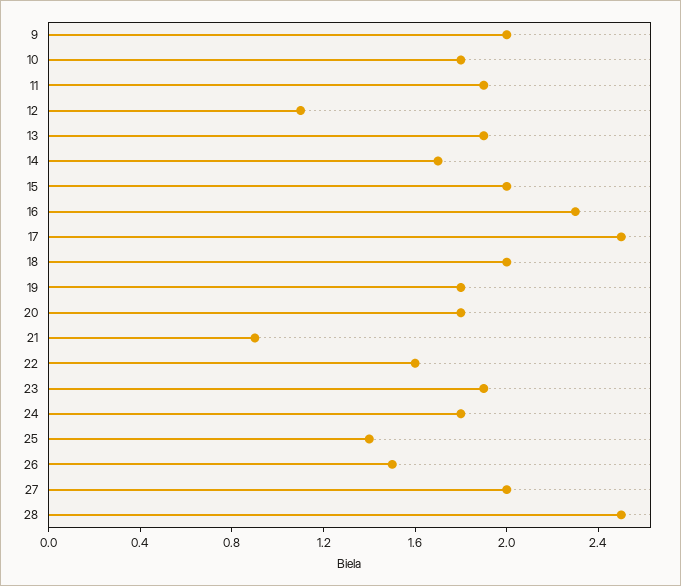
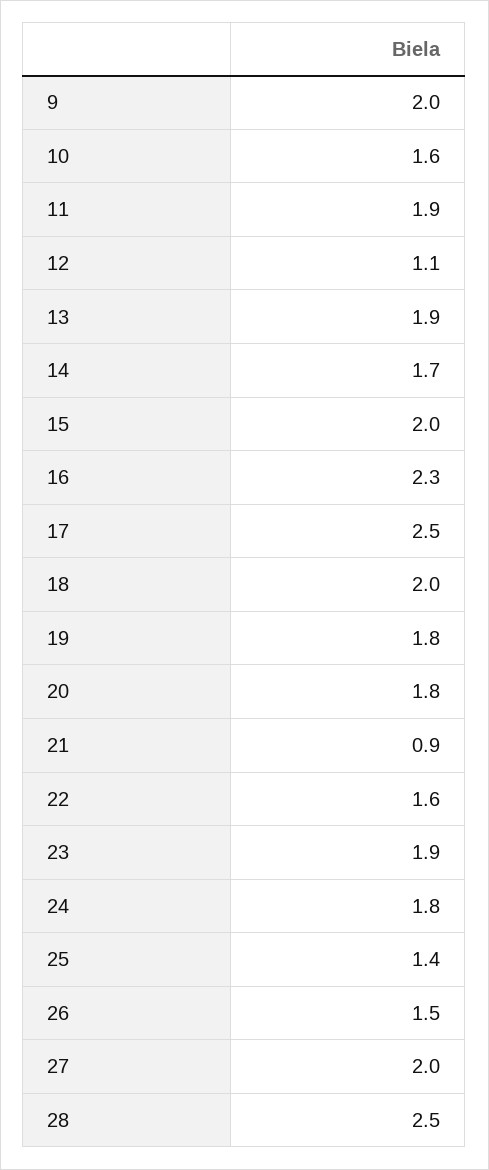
10: 1.8 -> 1.6

